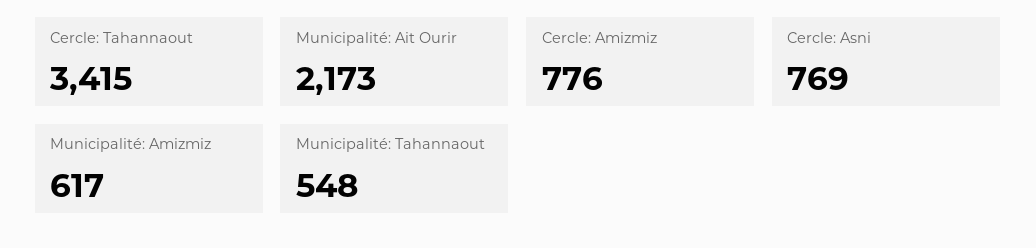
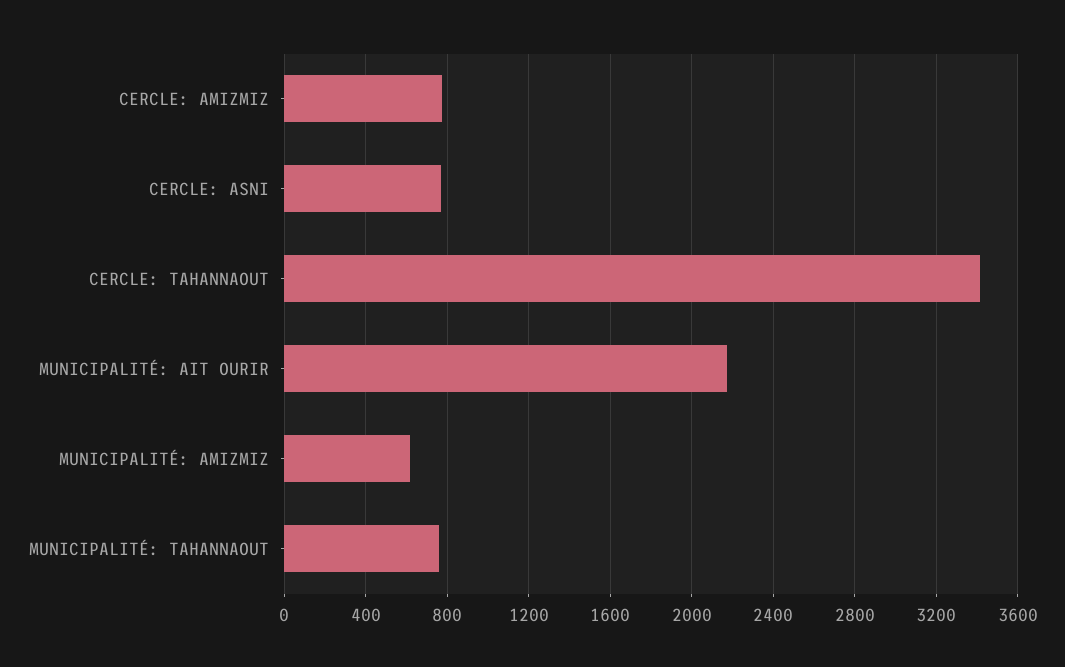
Municipalité: Tahannaout: 548 -> 750

